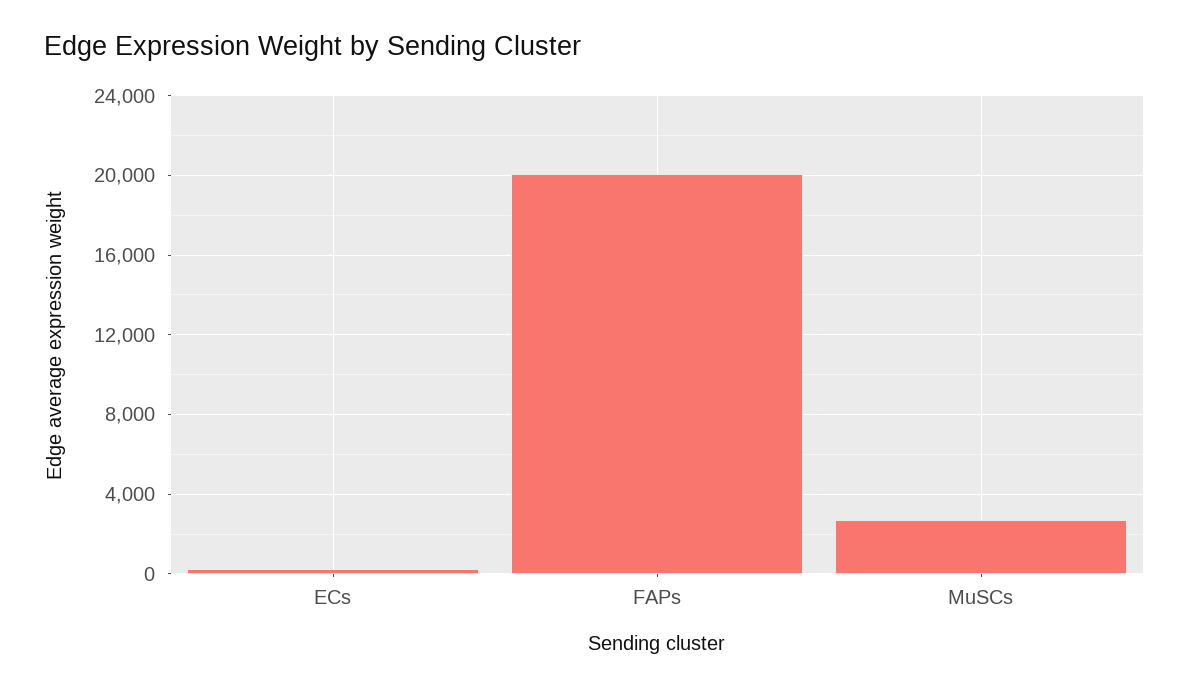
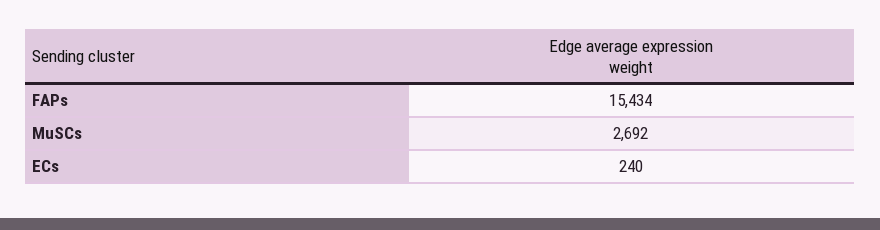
FAPs: 20000 -> 15434

